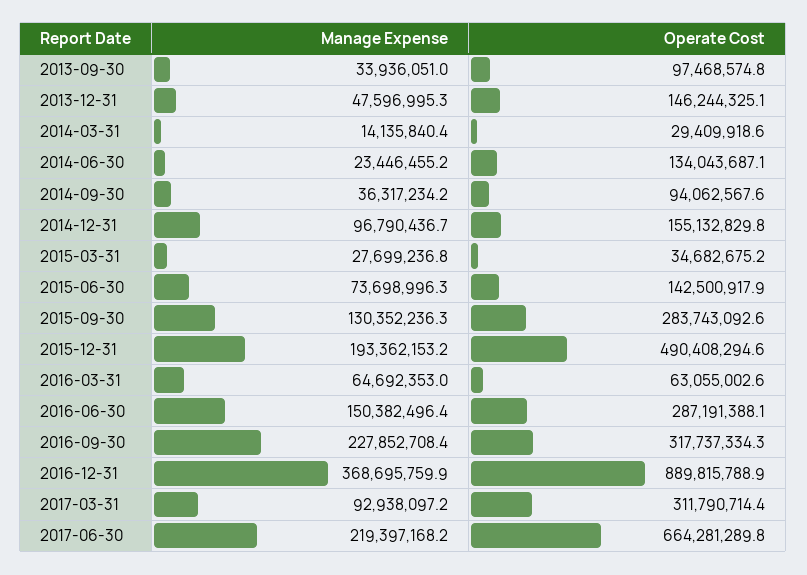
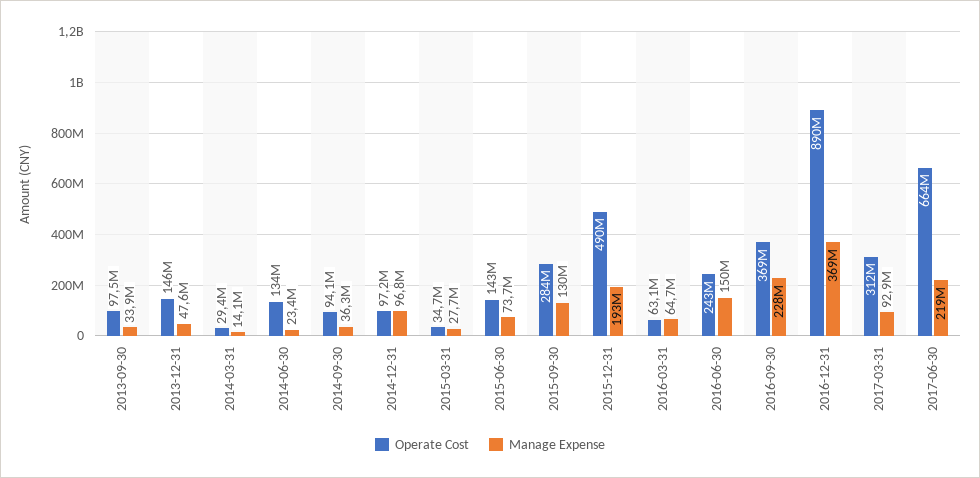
Operate Cost, 2014-12-31: 155132829.8 -> 97200000
Operate Cost, 2016-06-30: 287191388.1 -> 243000000
Operate Cost, 2016-09-30: 317737334.3 -> 369000000

